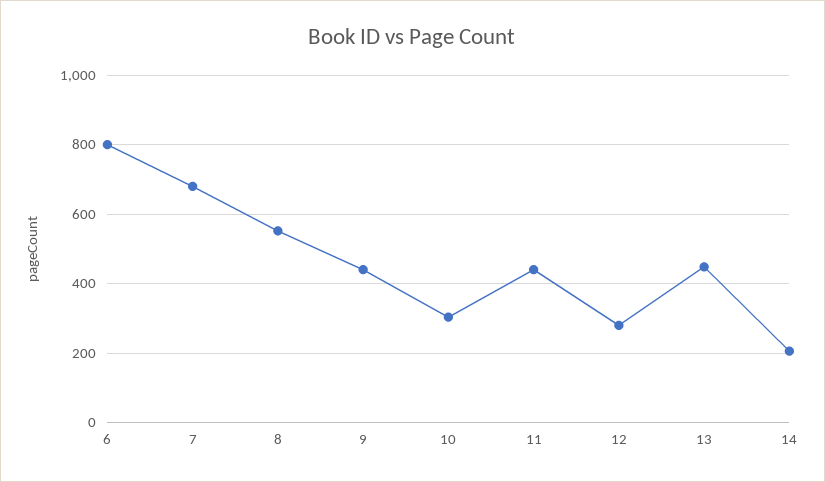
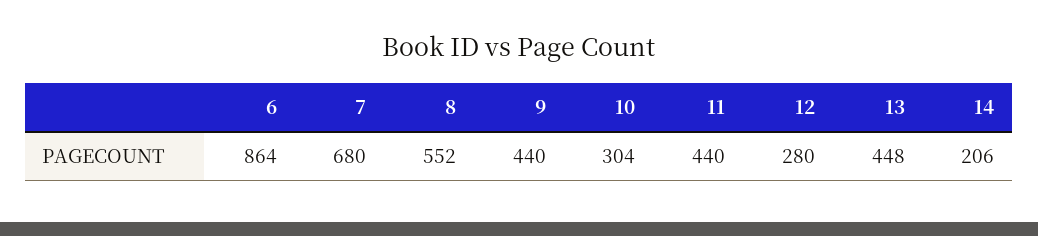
6: 800 -> 864

